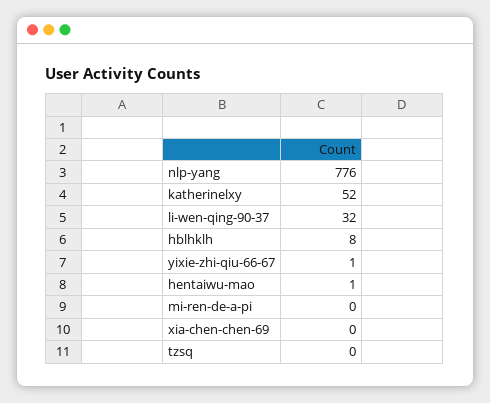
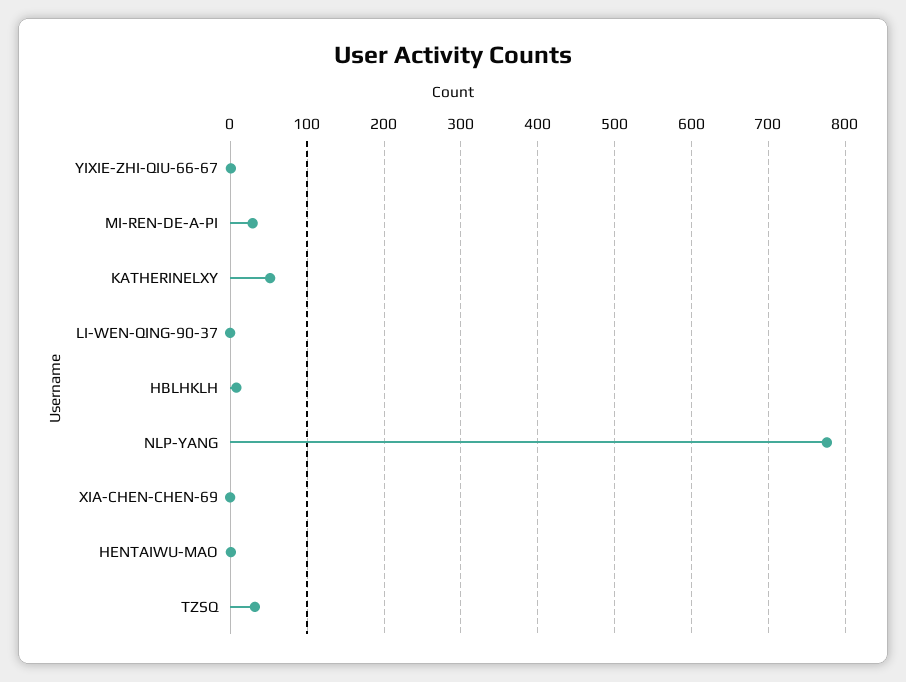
li-wen-qing-90-37: 32 -> 0
mi-ren-de-a-pi: 0 -> 30
tzsq: 0 -> 30

